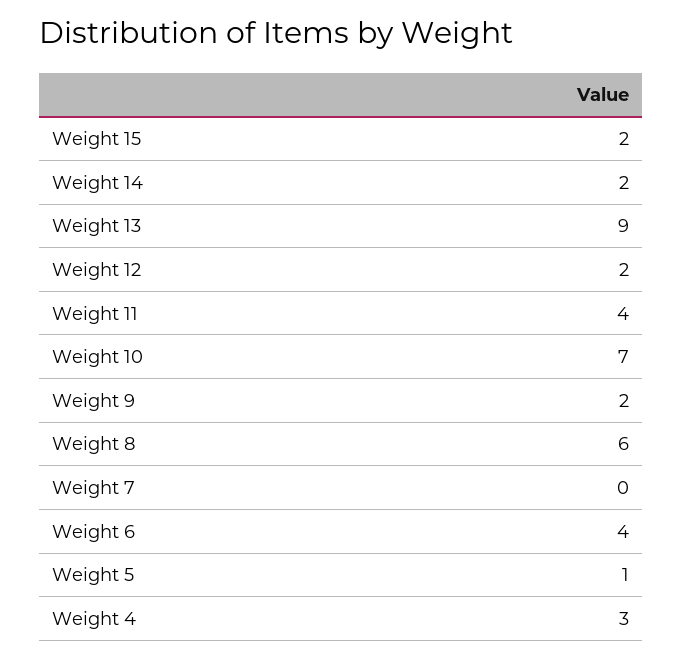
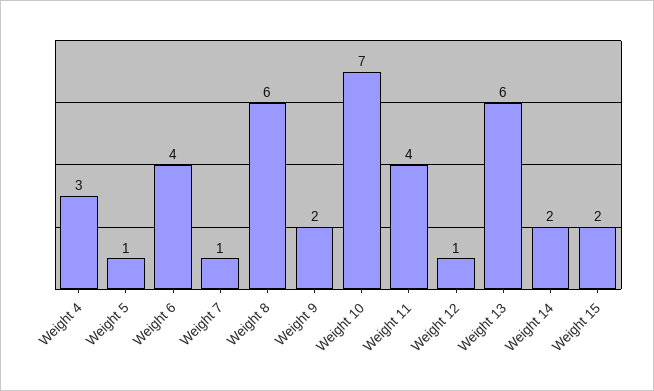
Weight 13: 9 -> 6
Weight 12: 2 -> 1
Weight 7: 0 -> 1

